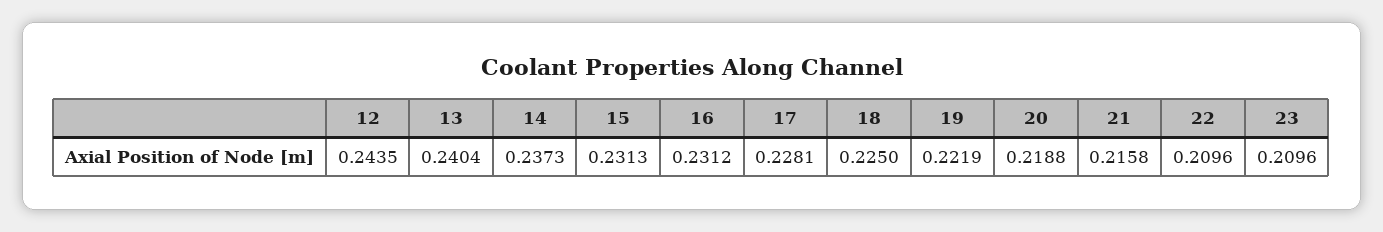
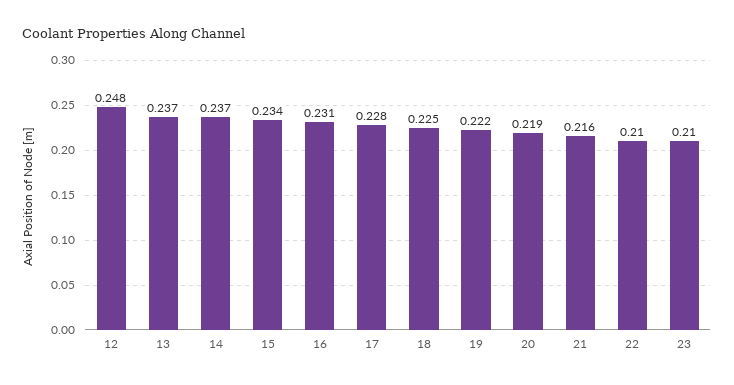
12: 0.2435 -> 0.248
13: 0.2404 -> 0.237
15: 0.2313 -> 0.234

